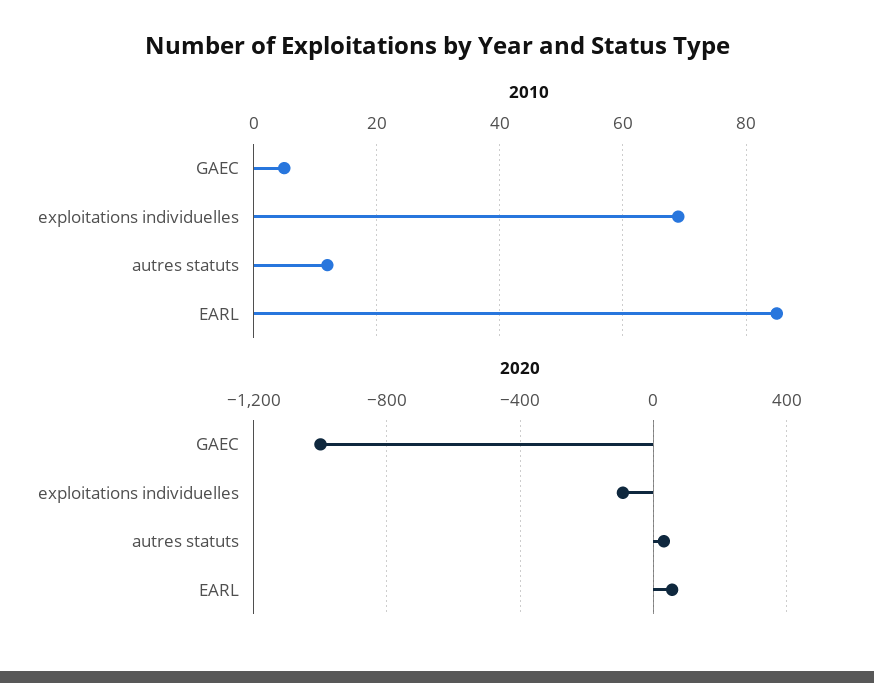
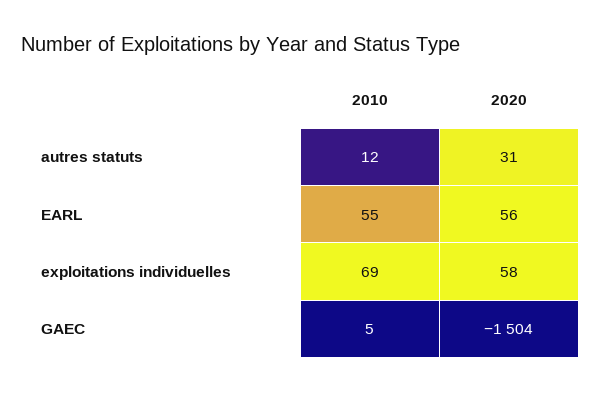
2010, EARL: 85 -> 55
2020, GAEC: -1000 -> -1504
2020, exploitations individuelles: -100 -> 58

